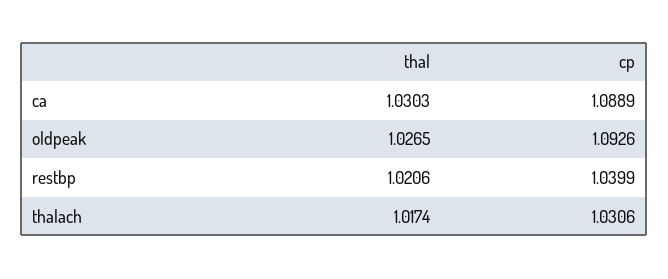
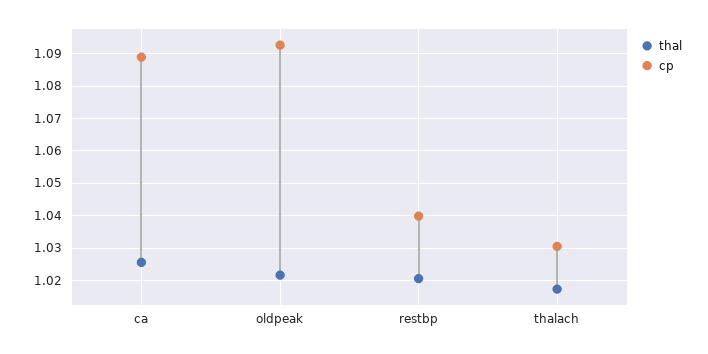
thal, ca: 1.0303 -> 1.026
thal, oldpeak: 1.0265 -> 1.022

